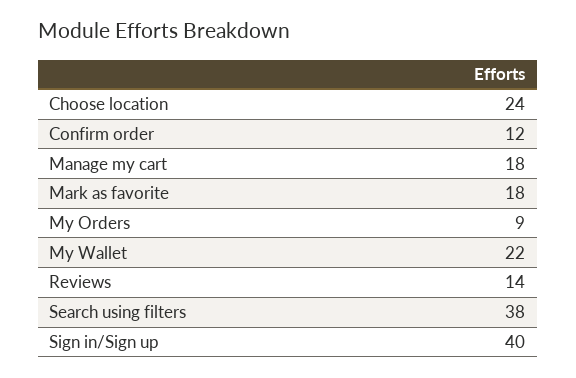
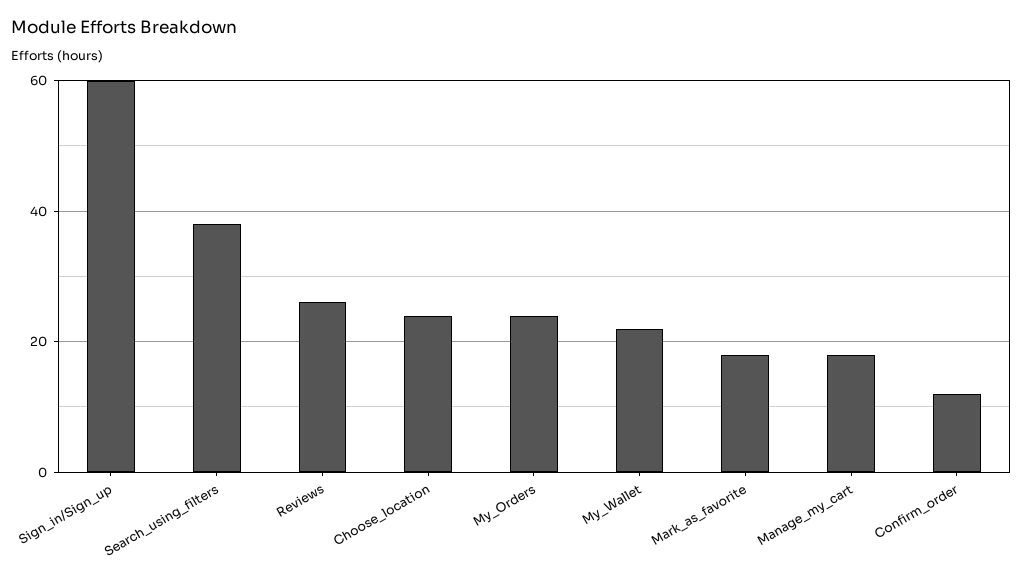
My Orders: 9 -> 25
Reviews: 14 -> 25
Sign in/Sign up: 40 -> 60

